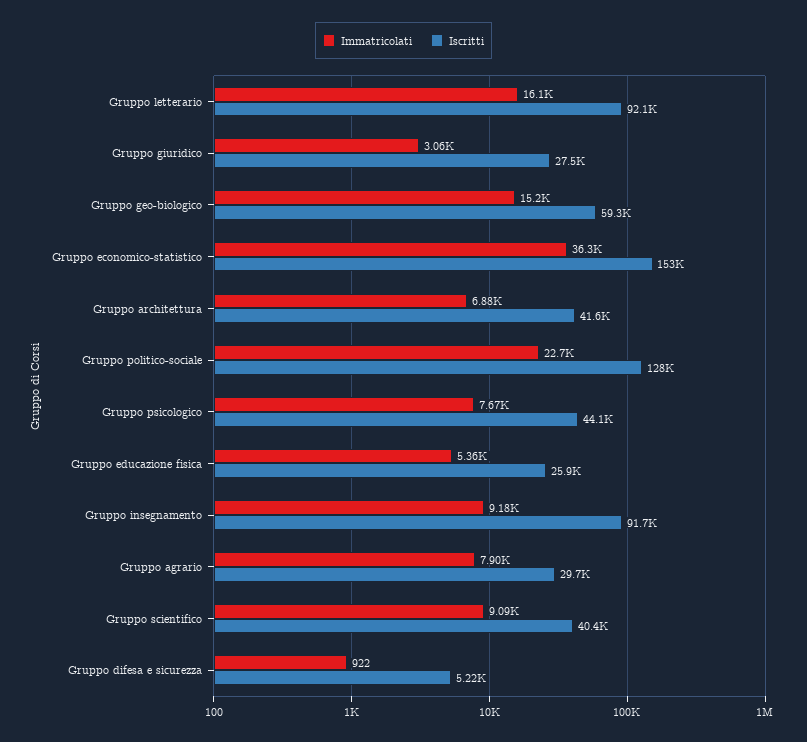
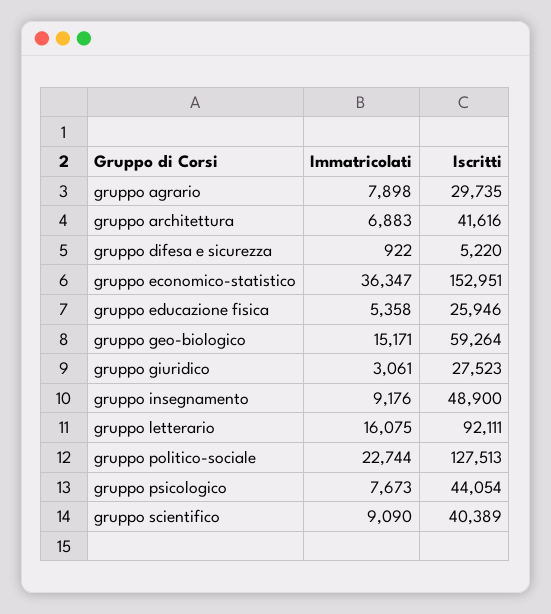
Iscritti, Gruppo insegnamento: 91700 -> 48900

